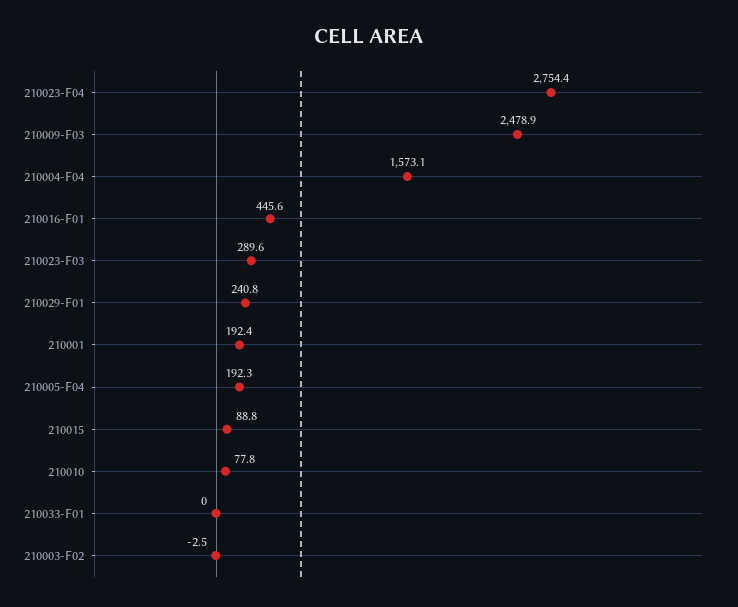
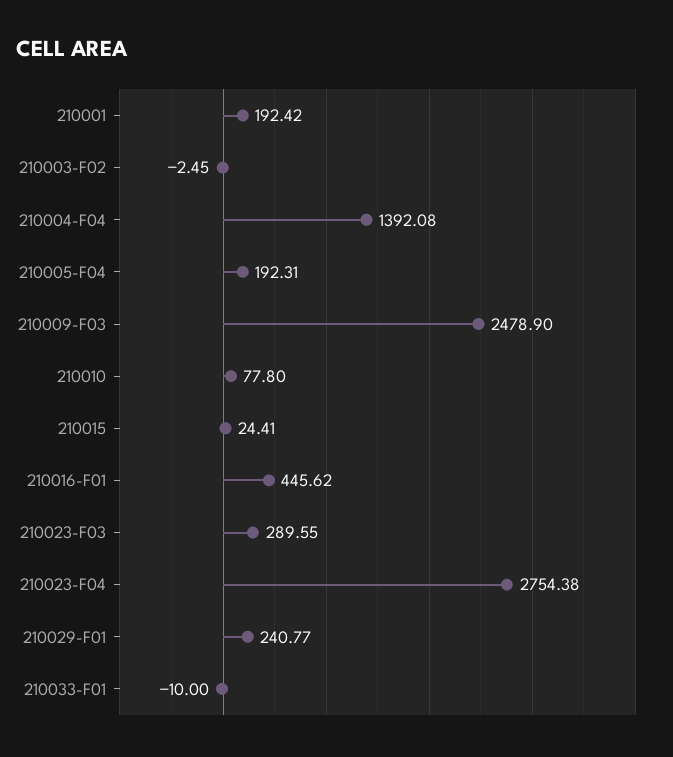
210004-F04: 1573.1 -> 1392.08
210015: 88.8 -> 24.41
210033-F01: 0 -> -10

